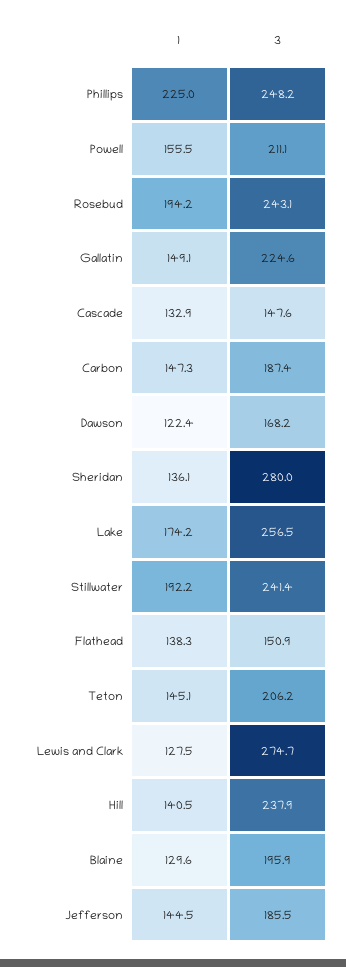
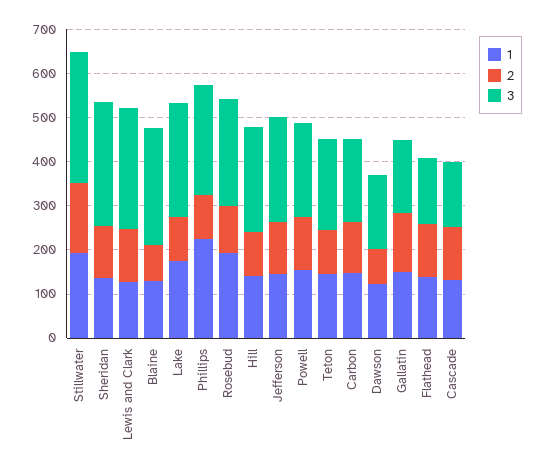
3, Gallatin: 224.6 -> 160
3, Stillwater: 241.4 -> 300
3, Blaine: 195.9 -> 260
3, Jefferson: 185.5 -> 240
2, Stillwater: none -> 160
2, Sheridan: none -> 120
2, Lewis and Clark: none -> 120
2, Blaine: none -> 80
2, Lake: none -> 100
2, Phillips: none -> 100
2, Rosebud: none -> 100
2, Hill: none -> 100
2, Jefferson: none -> 120
2, Powell: none -> 120
2, Teton: none -> 100
2, Carbon: none -> 120
2, Dawson: none -> 80
2, Gallatin: none -> 140
2, Flathead: none -> 120
2, Cascade: none -> 120

